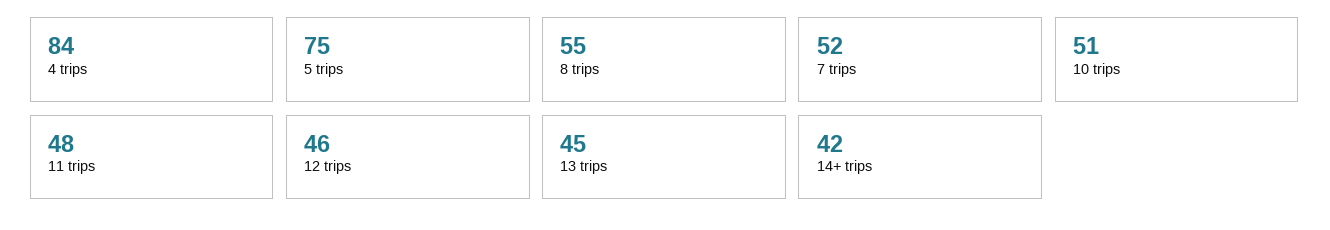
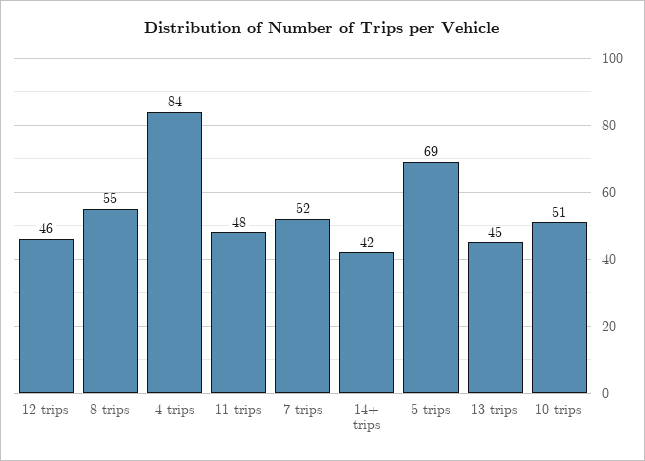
5 trips: 75 -> 69

